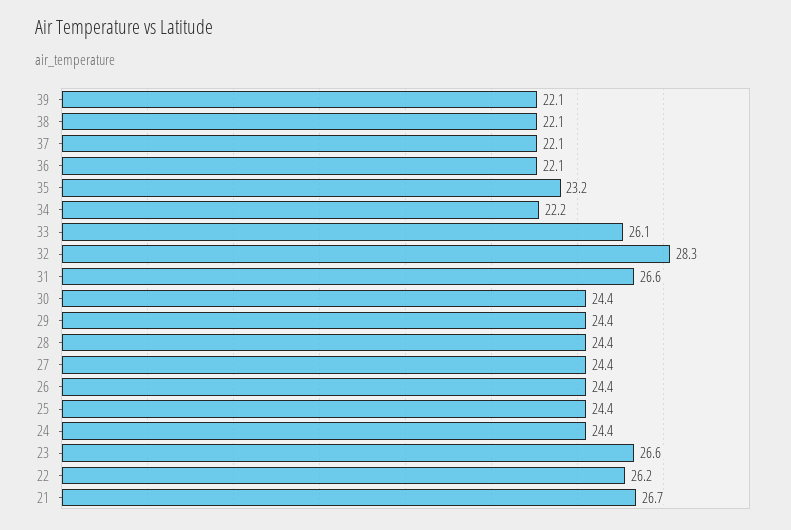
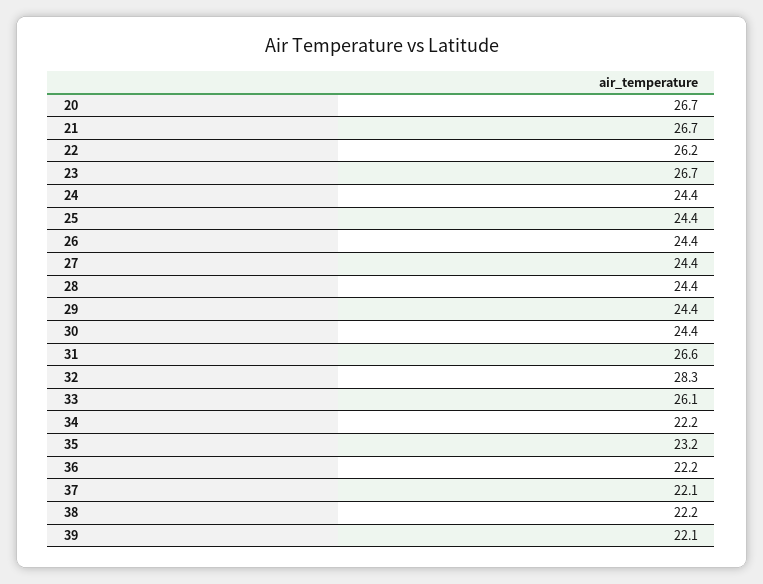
38: 22.1 -> 22.2
36: 22.1 -> 22.2
23: 26.6 -> 26.7
20: none -> 26.7

